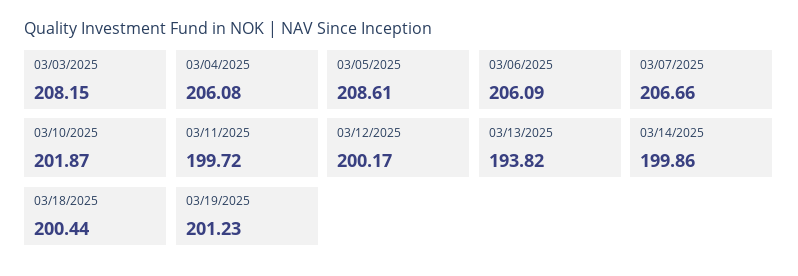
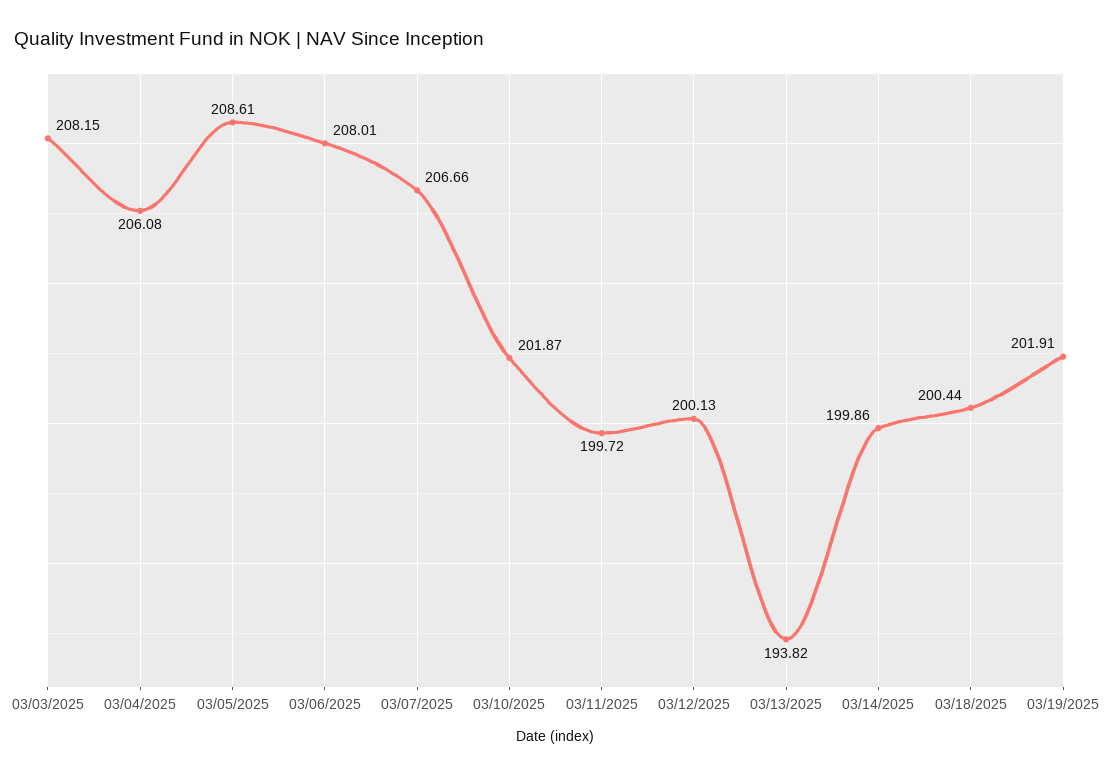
03/06/2025: 206.09 -> 208.01
03/12/2025: 200.17 -> 200.13
03/19/2025: 201.23 -> 201.91

